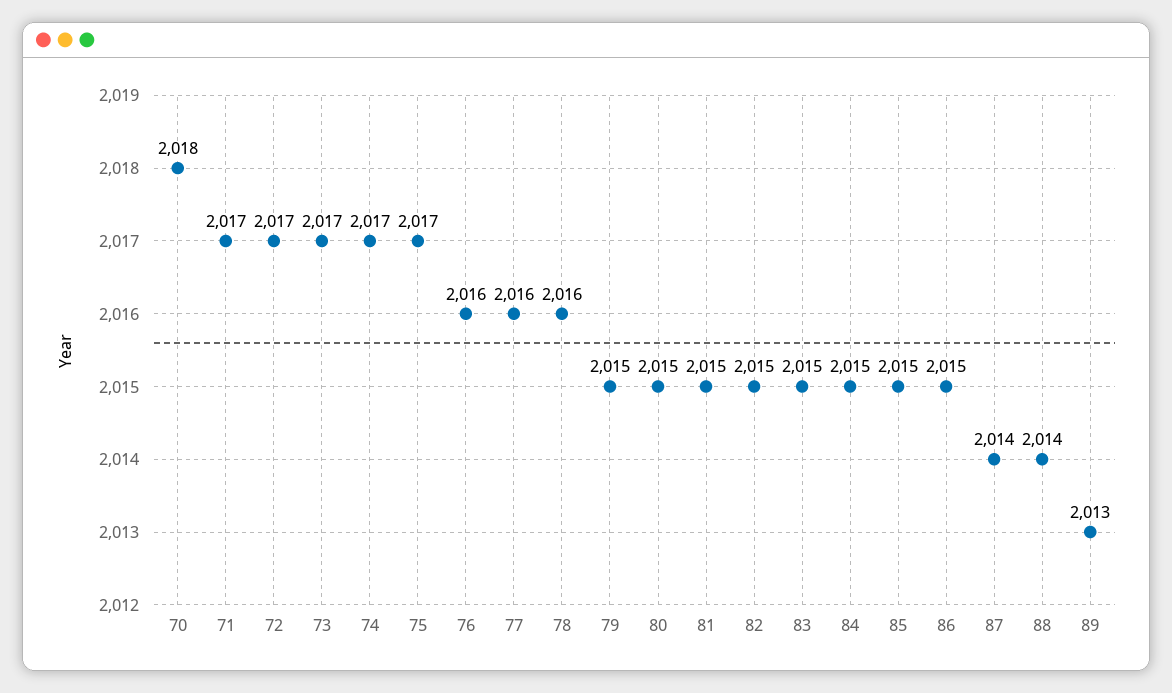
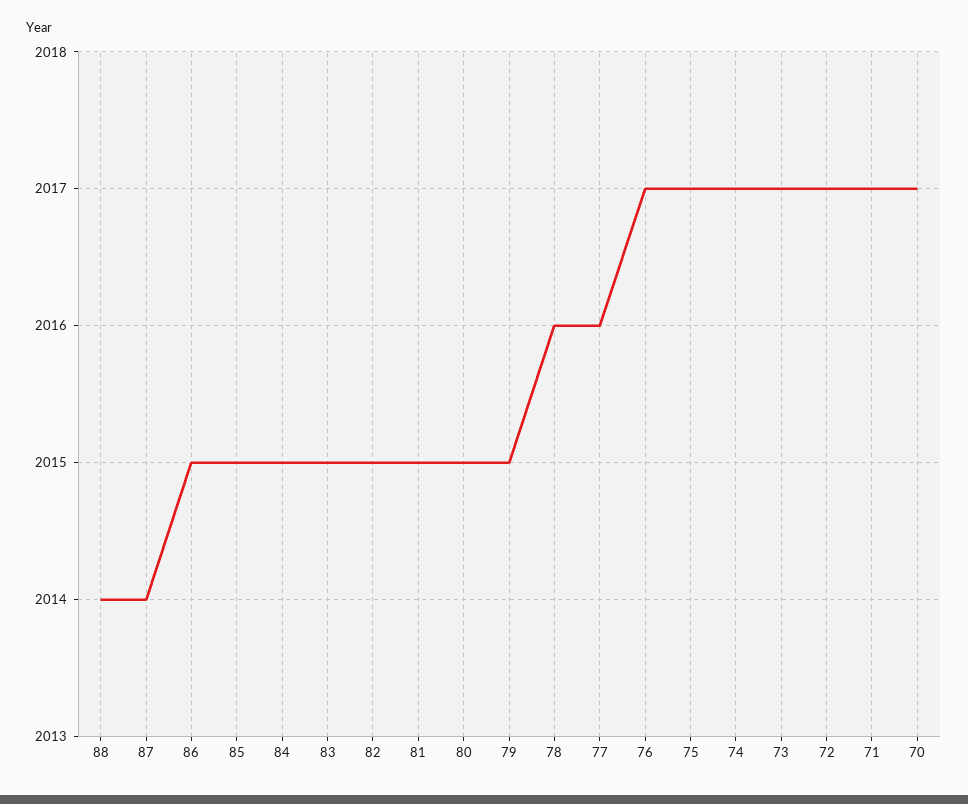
70: 2018 -> 2017
76: 2016 -> 2017
89: 2013 -> none

